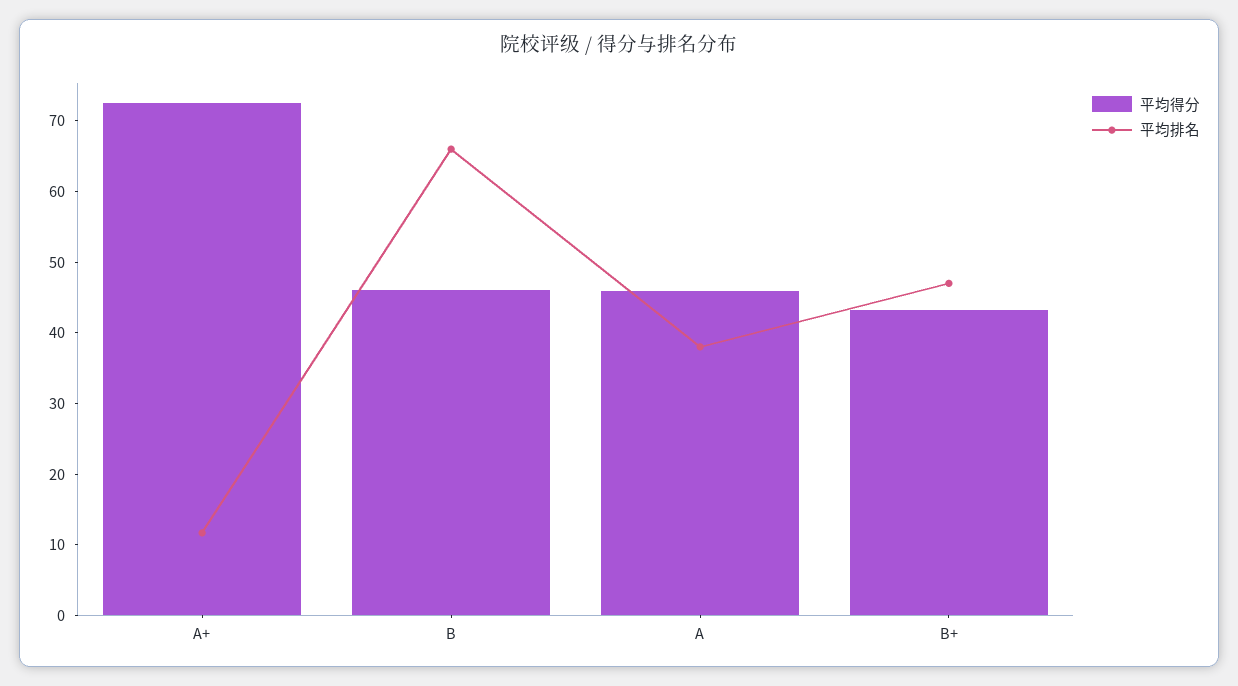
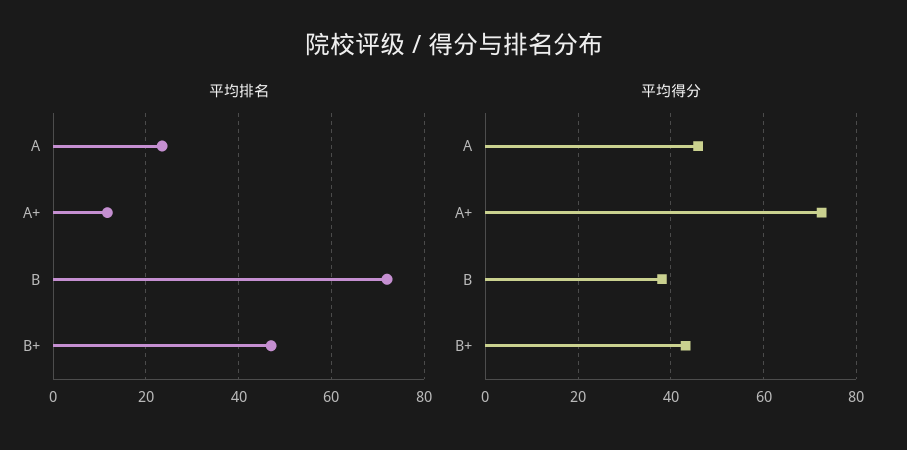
平均得分, B: 46 -> 38
平均排名, B: 66 -> 72
平均排名, A: 38 -> 24

